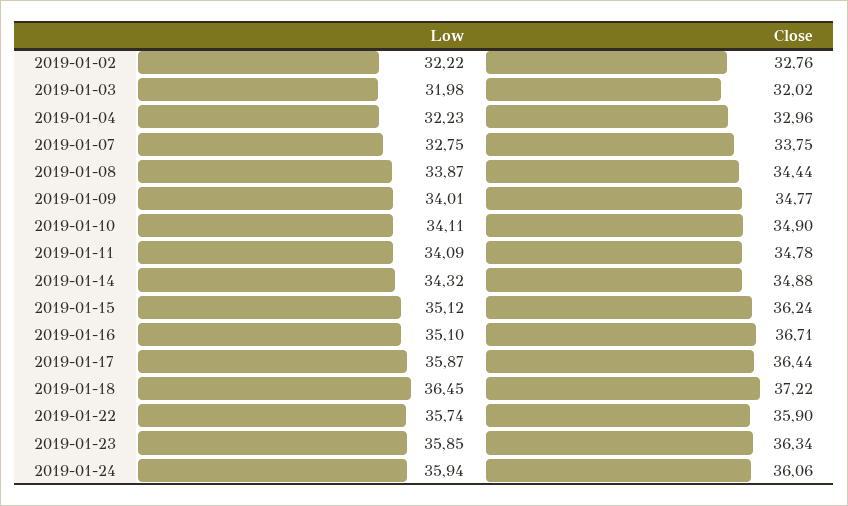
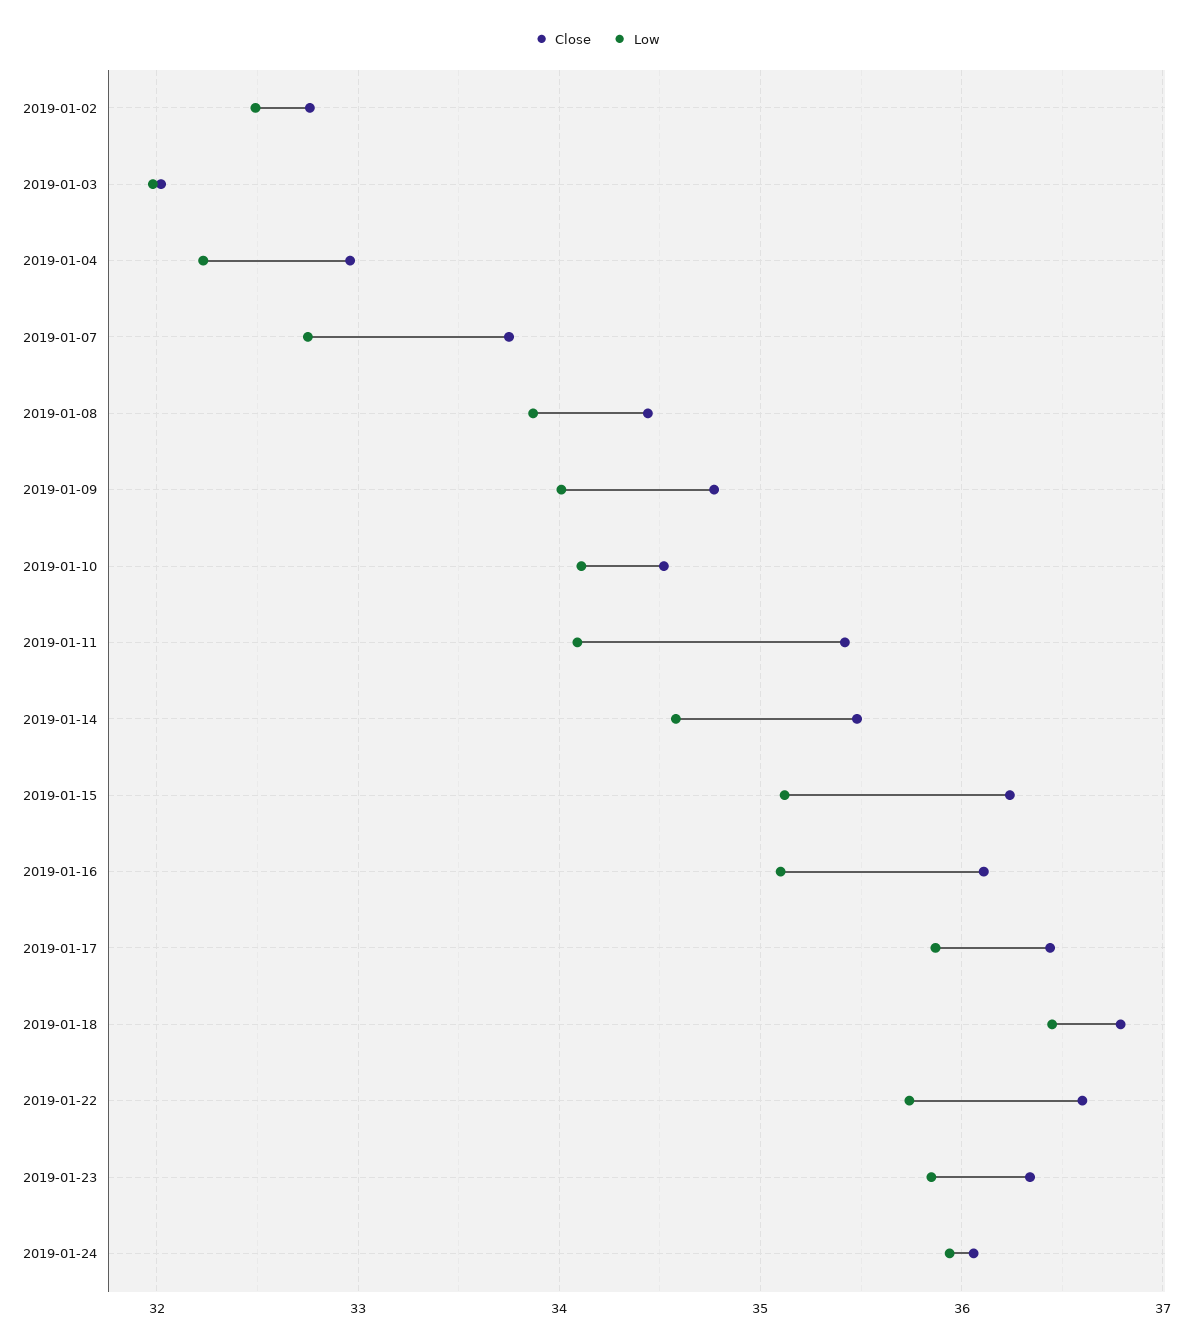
Low, 2019-01-02: 32.22 -> 32.5
Close, 2019-01-10: 34.9 -> 34.5
Close, 2019-01-11: 34.78 -> 35.4
Low, 2019-01-14: 34.32 -> 34.6
Close, 2019-01-14: 34.88 -> 35.5
Close, 2019-01-16: 36.71 -> 36.1
Close, 2019-01-18: 37.22 -> 36.8
Close, 2019-01-22: 35.9 -> 36.6

